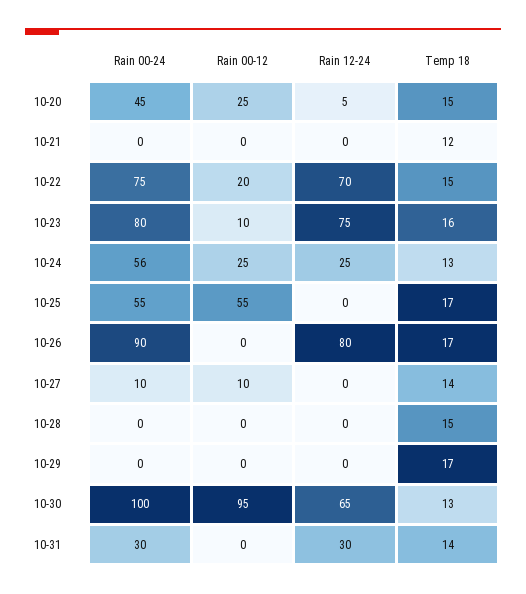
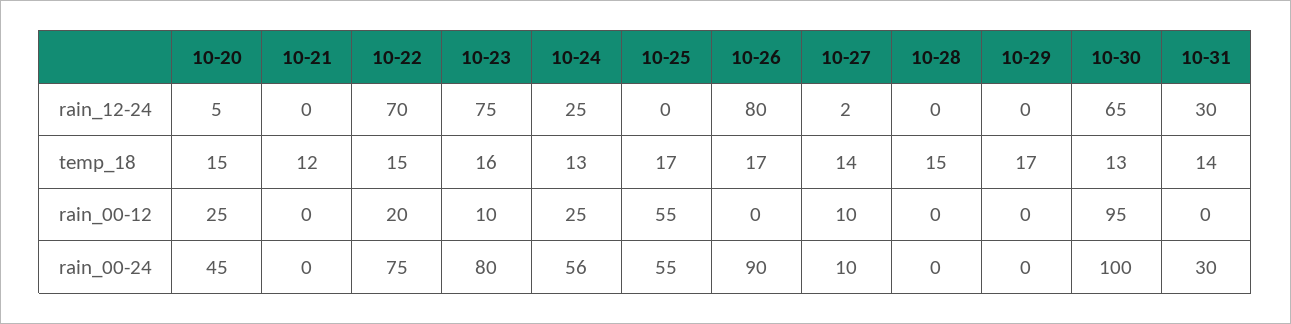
Rain 12-24, 10-27: 0 -> 2

